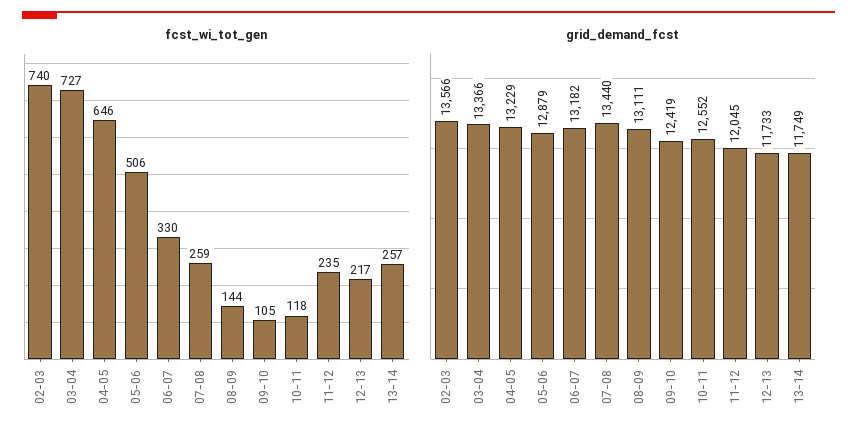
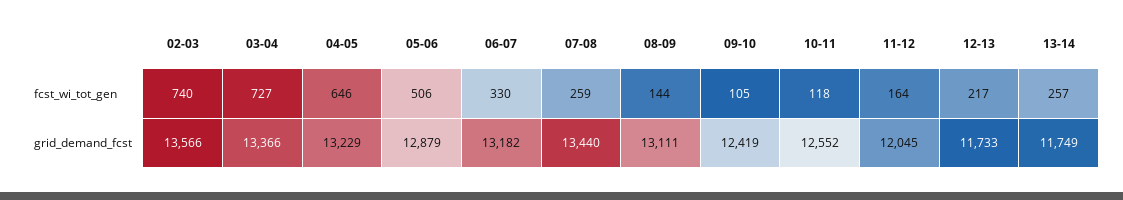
fcst_wi_tot_gen, 11-12: 235 -> 164

